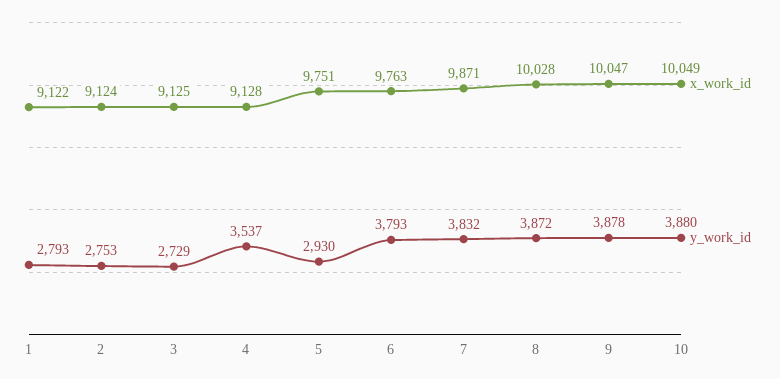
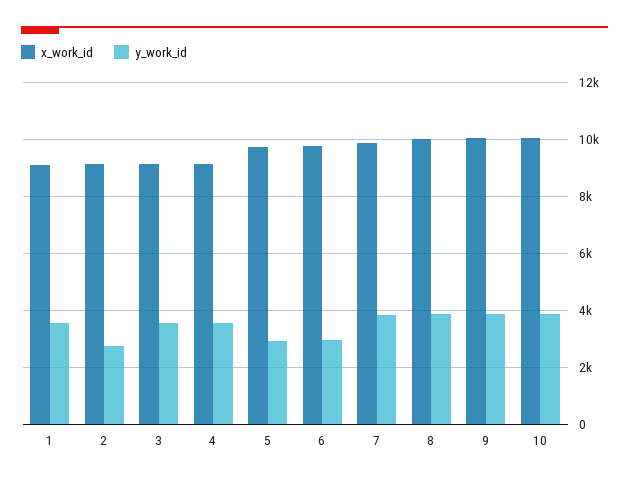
y_work_id, 1: 2793 -> 3500
y_work_id, 3: 2729 -> 3500
y_work_id, 6: 3793 -> 3000

